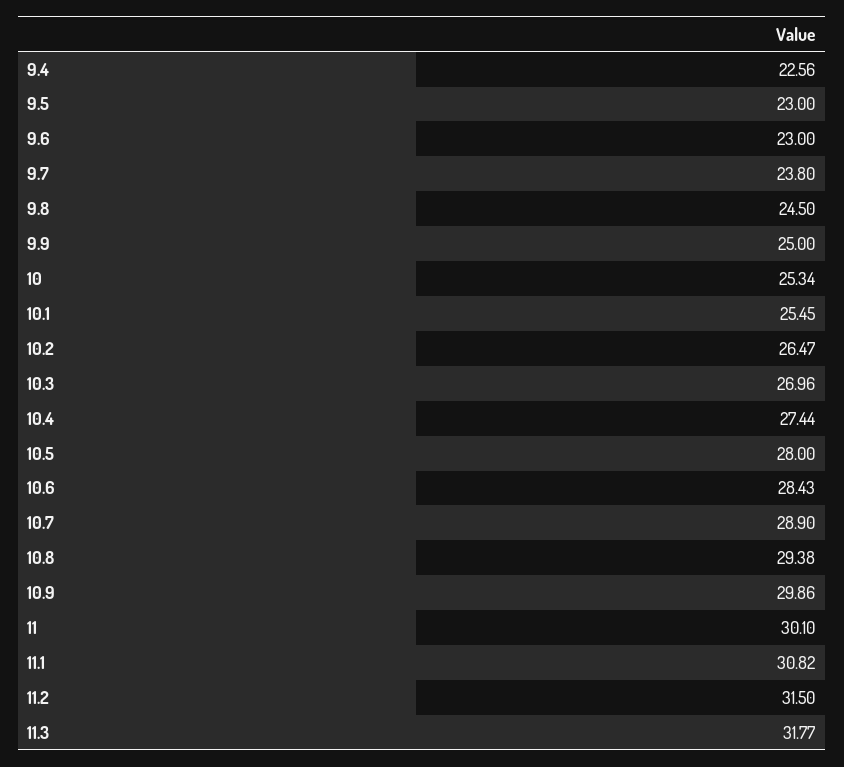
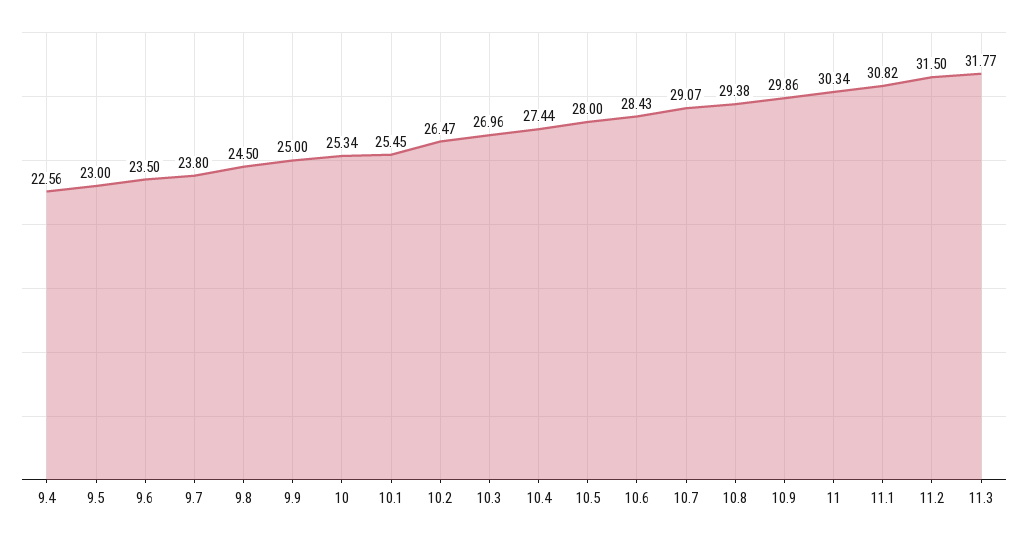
9.6: 23 -> 23.5
10.7: 28.9 -> 29.07
11: 30.1 -> 30.34

